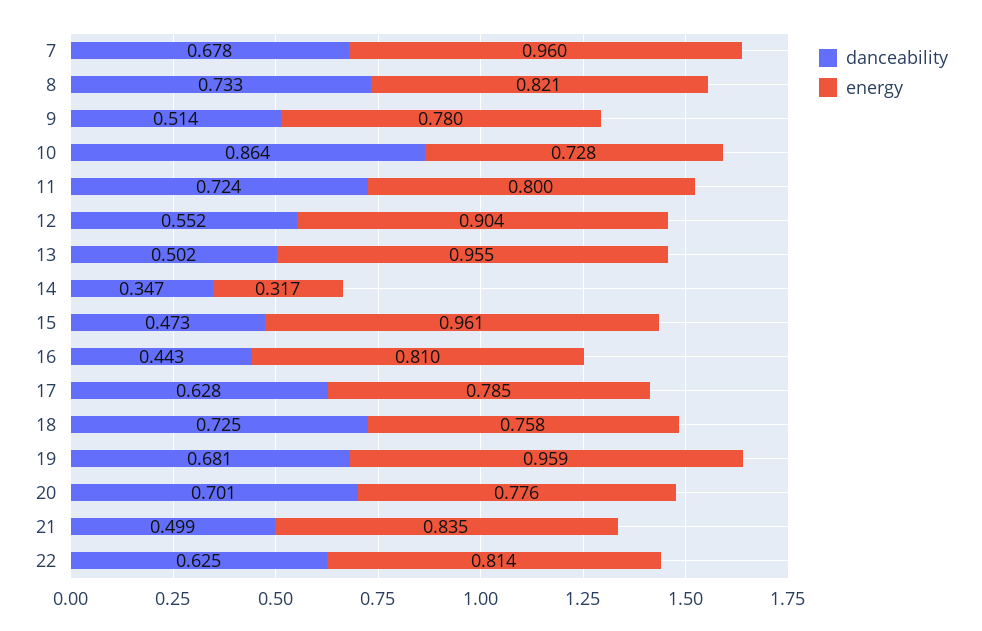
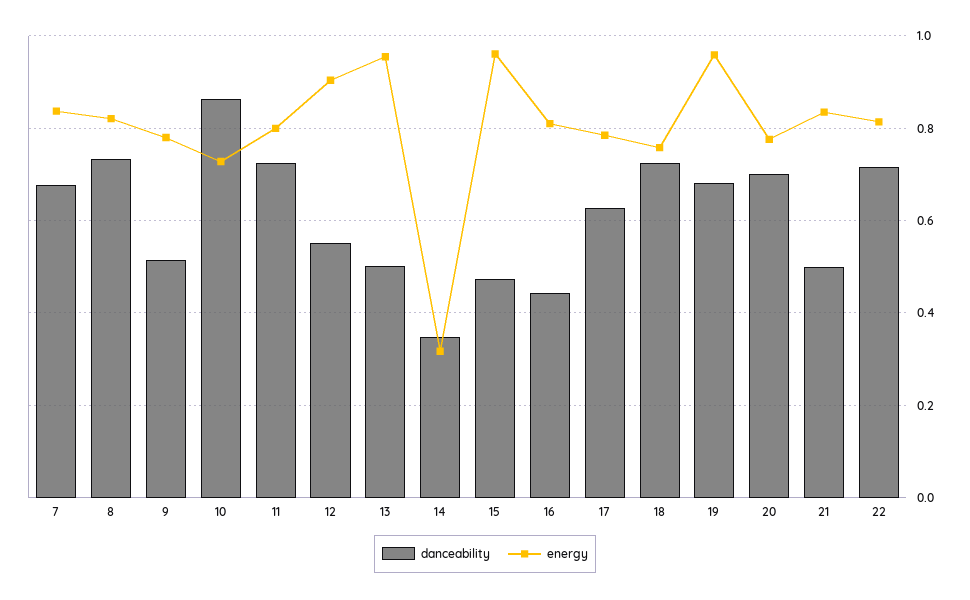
energy, 7: 0.96 -> 0.84
danceability, 22: 0.625 -> 0.72

